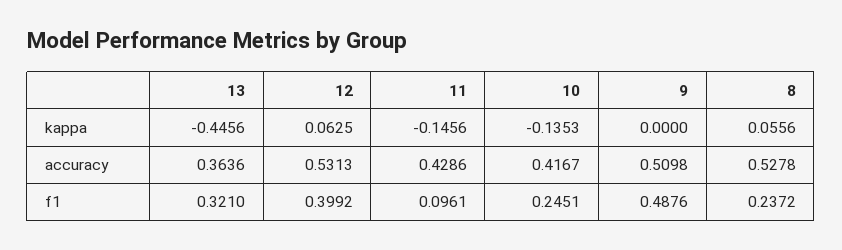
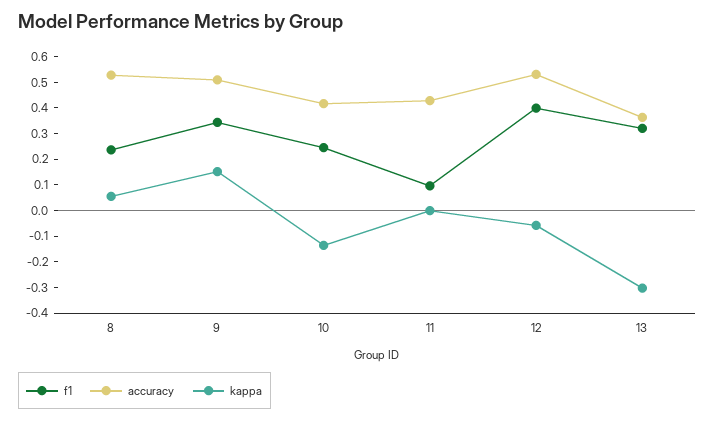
kappa, 13: -0.4456 -> -0.3
kappa, 12: 0.0625 -> -0.05
kappa, 11: -0.1456 -> 0
kappa, 9: 0 -> 0.15
f1, 9: 0.4876 -> 0.35

